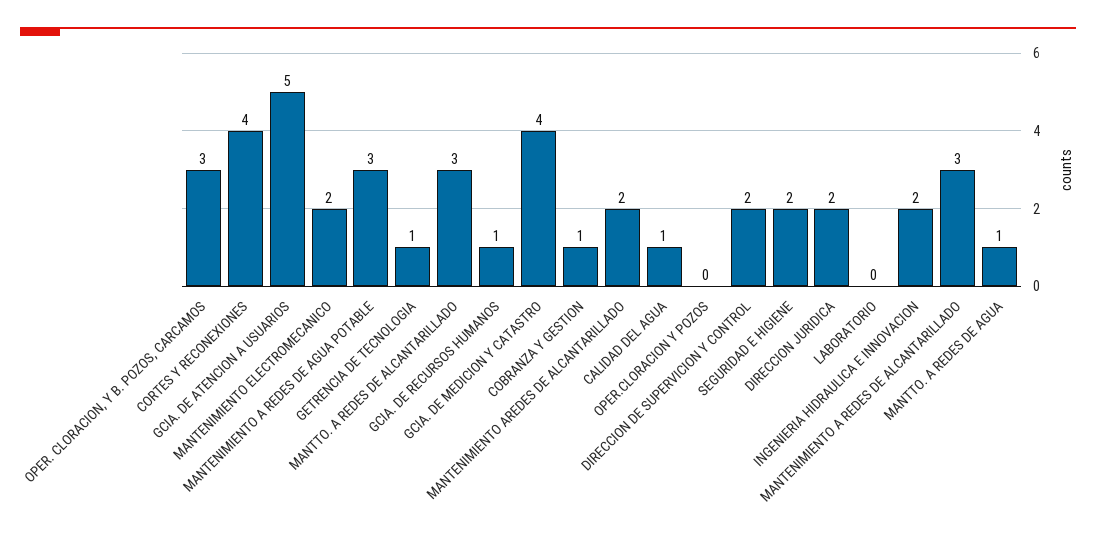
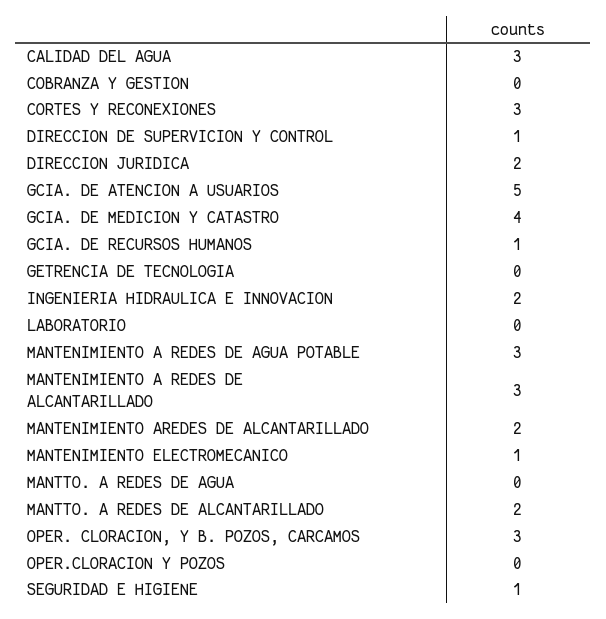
CORTES Y RECONEXIONES: 4 -> 3
MANTENIMIENTO ELECTROMECANICO: 2 -> 1
GETRENCIA DE TECNOLOGIA: 1 -> 0
MANTTO. A REDES DE ALCANTARILLADO: 3 -> 2
COBRANZA Y GESTION: 1 -> 0
CALIDAD DEL AGUA: 1 -> 3
DIRECCION DE SUPERVICION Y CONTROL: 2 -> 1
SEGURIDAD E HIGIENE: 2 -> 1
MANTTO. A REDES DE AGUA: 1 -> 0

